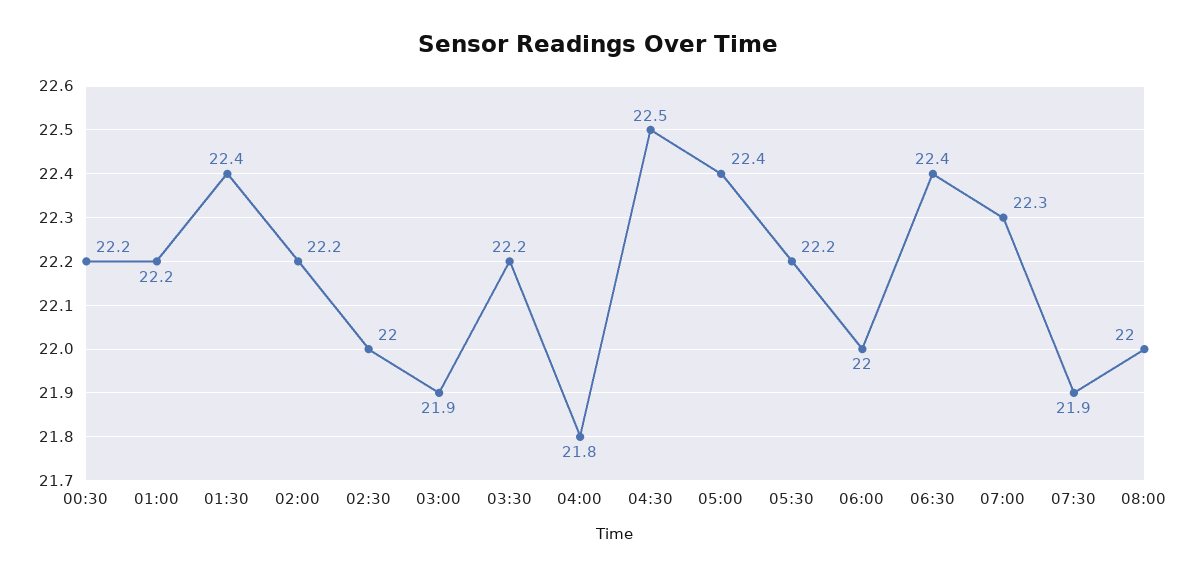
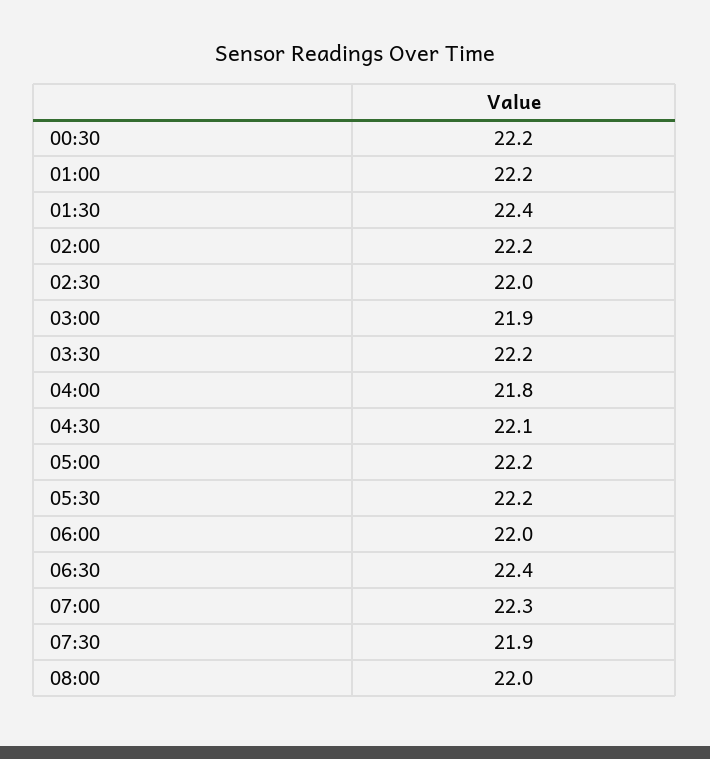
04:30: 22.5 -> 22.1
05:00: 22.4 -> 22.2

